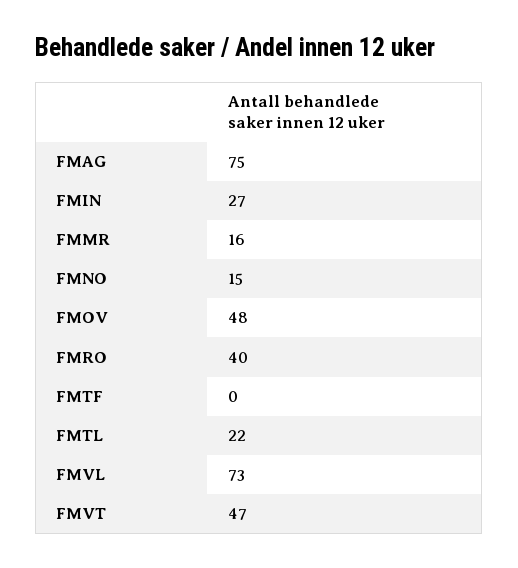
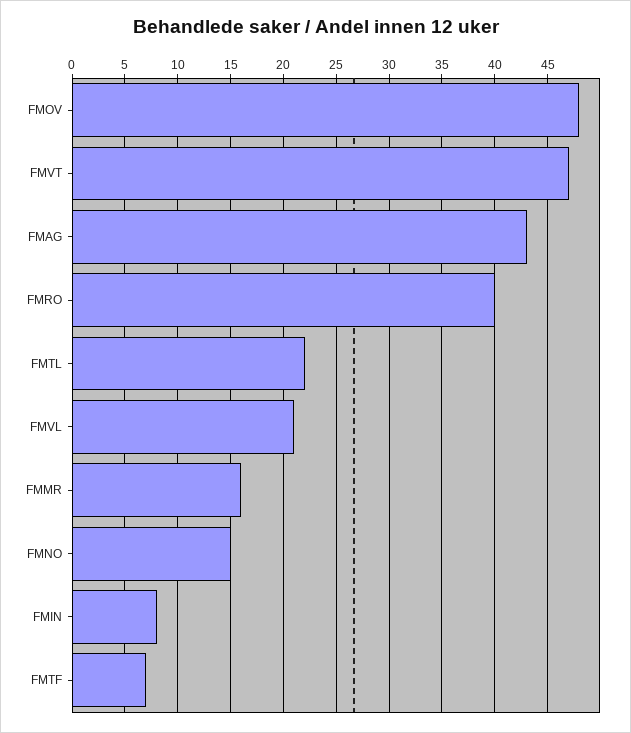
FMAG: 75 -> 43
FMIN: 27 -> 8
FMTF: 0 -> 7
FMVL: 73 -> 21

